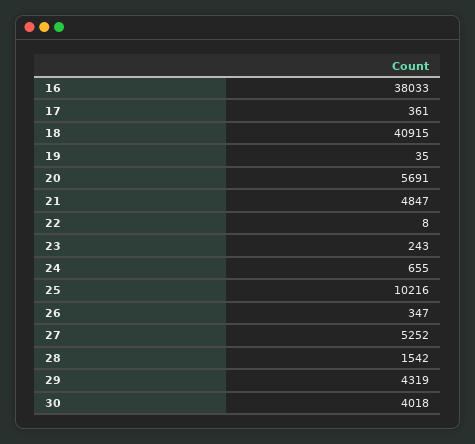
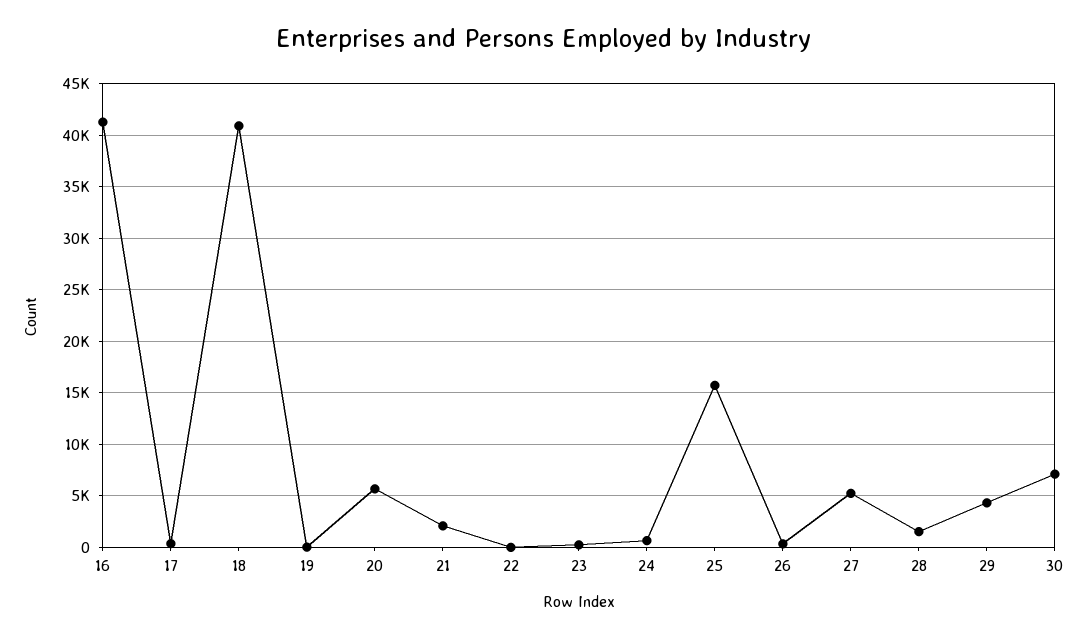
16: 38033 -> 41000
21: 4847 -> 2000
25: 10216 -> 16000
30: 4018 -> 7000

